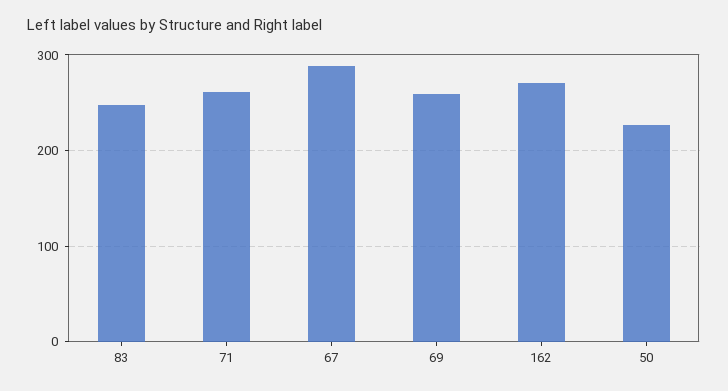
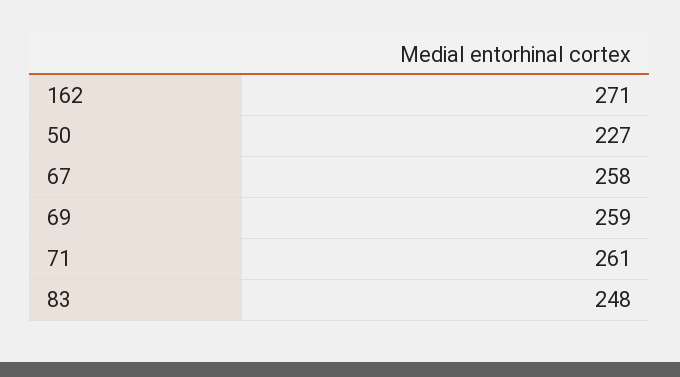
67: 290 -> 258

